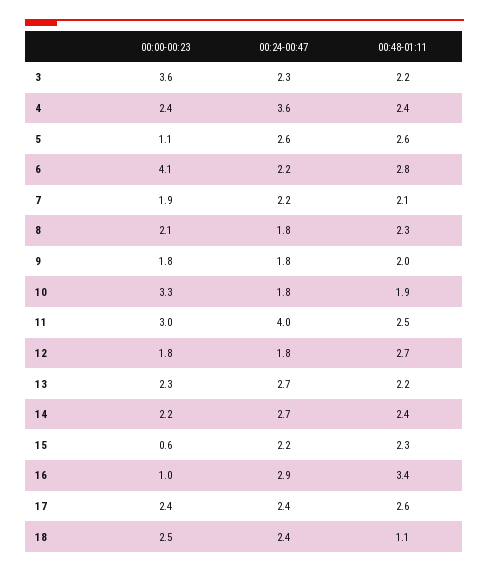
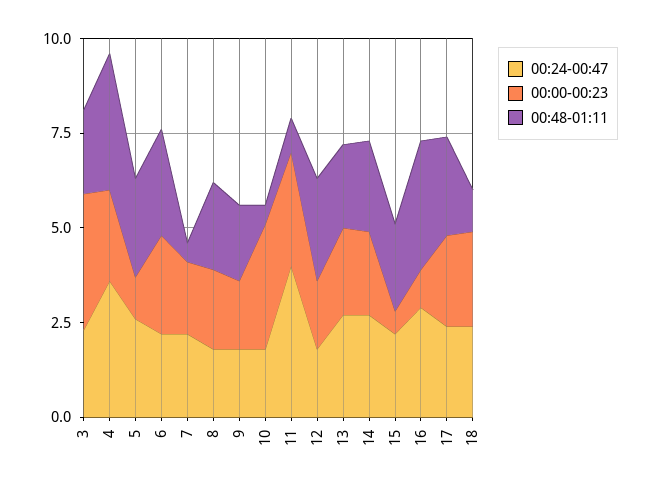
00:48-01:11, 4: 2.4 -> 3.5
00:00-00:23, 6: 4.1 -> 2.5
00:48-01:11, 7: 2.1 -> 0.5
00:48-01:11, 10: 1.9 -> 0.5
00:48-01:11, 11: 2.5 -> 1

